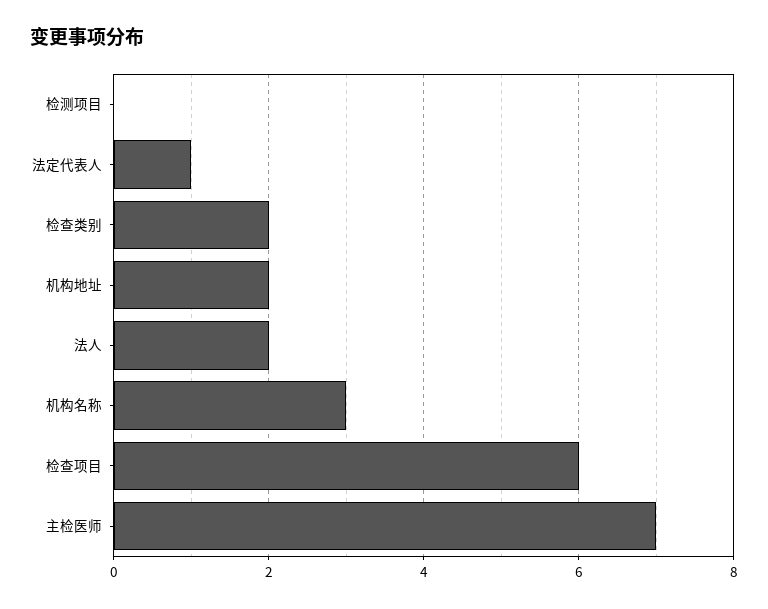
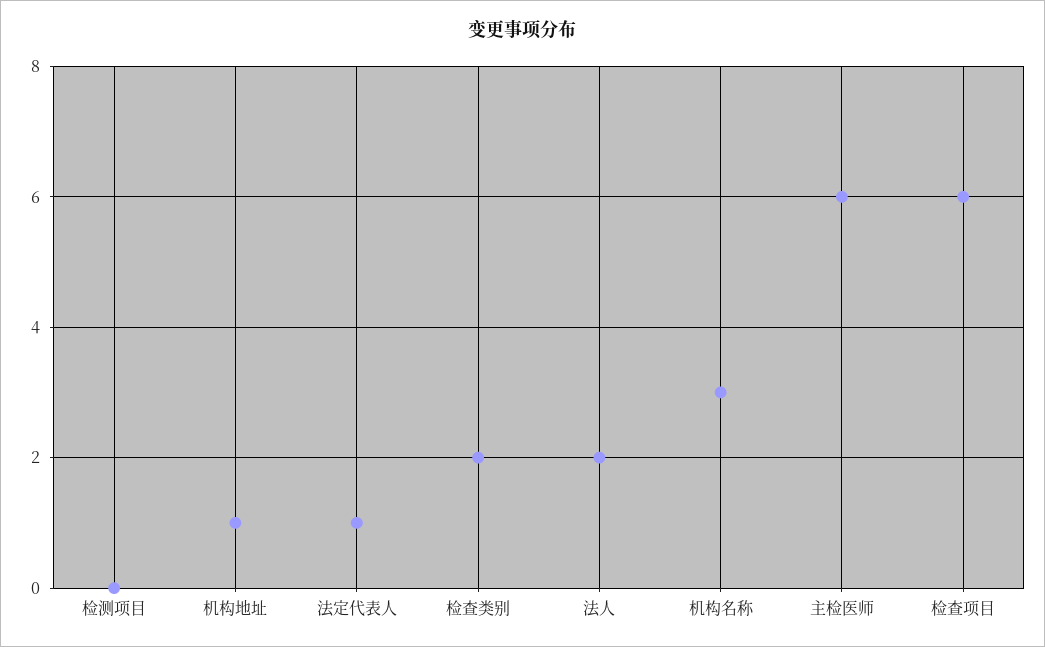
机构地址: 2 -> 1
主检医师: 7 -> 6

